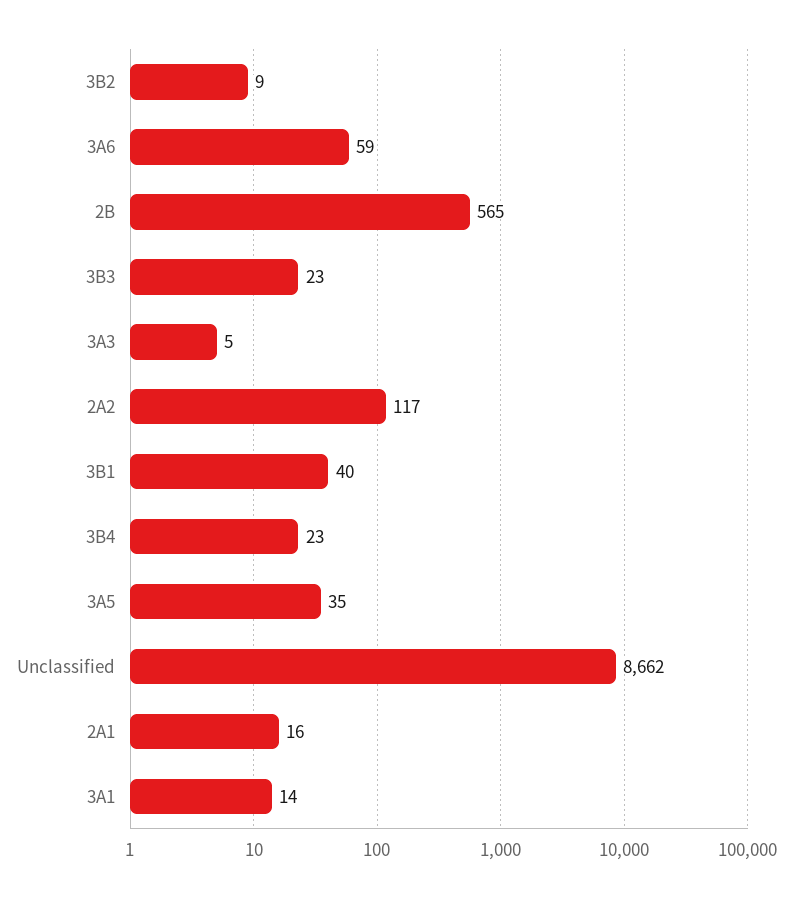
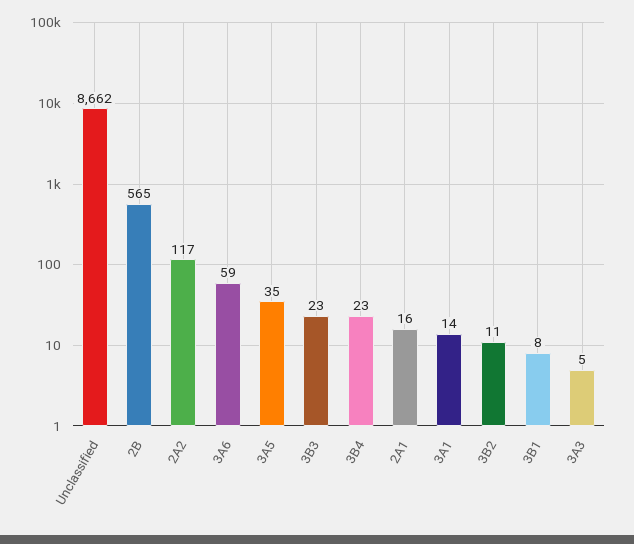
3B2: 9 -> 11
3B1: 40 -> 8

